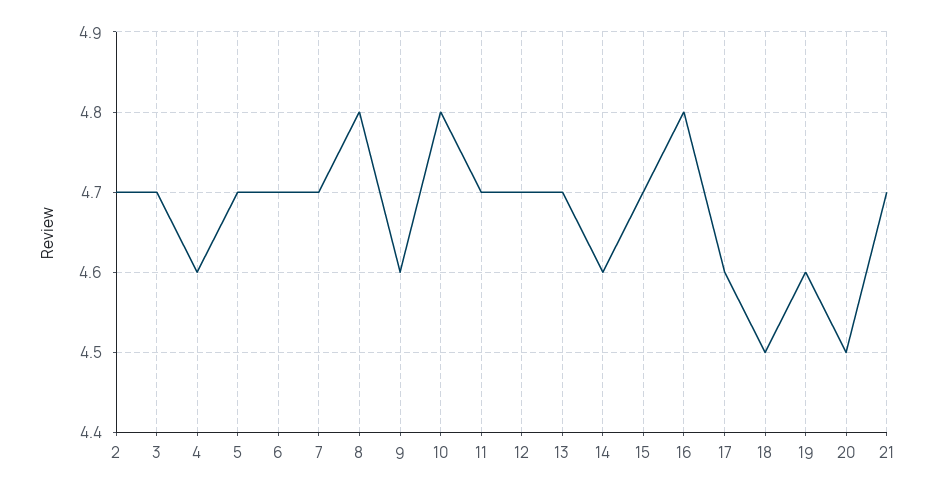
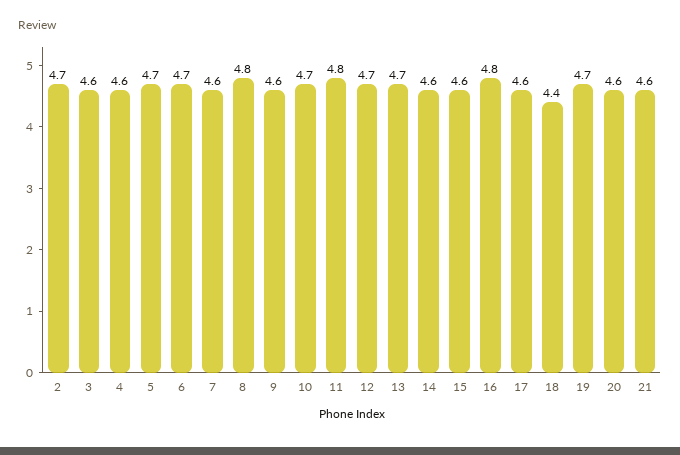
3: 4.7 -> 4.6
7: 4.7 -> 4.6
10: 4.8 -> 4.7
11: 4.7 -> 4.8
15: 4.7 -> 4.6
18: 4.5 -> 4.4
19: 4.6 -> 4.7
20: 4.5 -> 4.6
21: 4.7 -> 4.6

